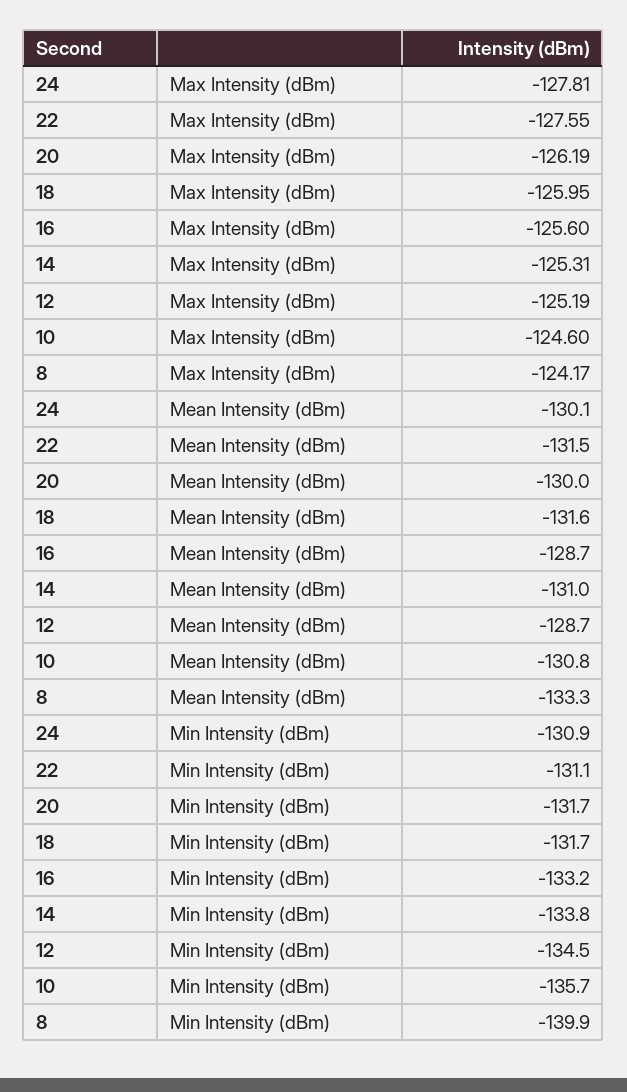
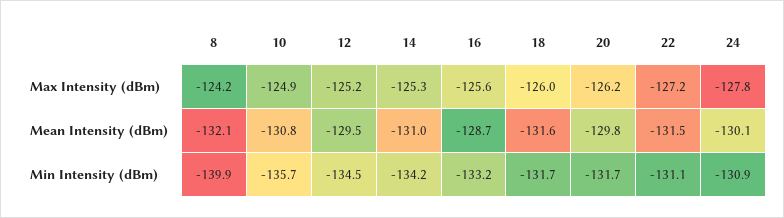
22, Max Intensity (dBm): -127.55 -> -127.2
10, Max Intensity (dBm): -124.6 -> -124.9
20, Mean Intensity (dBm): -130 -> -129.8
12, Mean Intensity (dBm): -128.7 -> -129.5
8, Mean Intensity (dBm): -133.3 -> -132.1
14, Min Intensity (dBm): -133.8 -> -134.2

